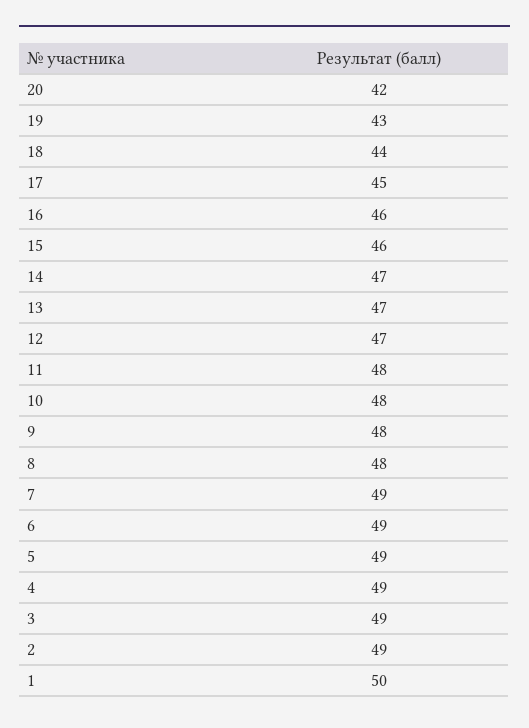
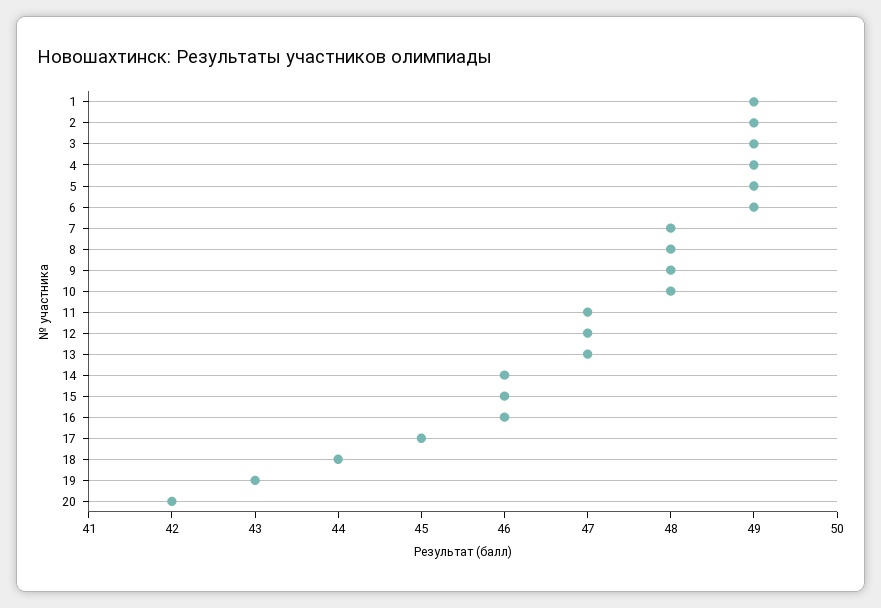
14: 47 -> 46
11: 48 -> 47
7: 49 -> 48
1: 50 -> 49

